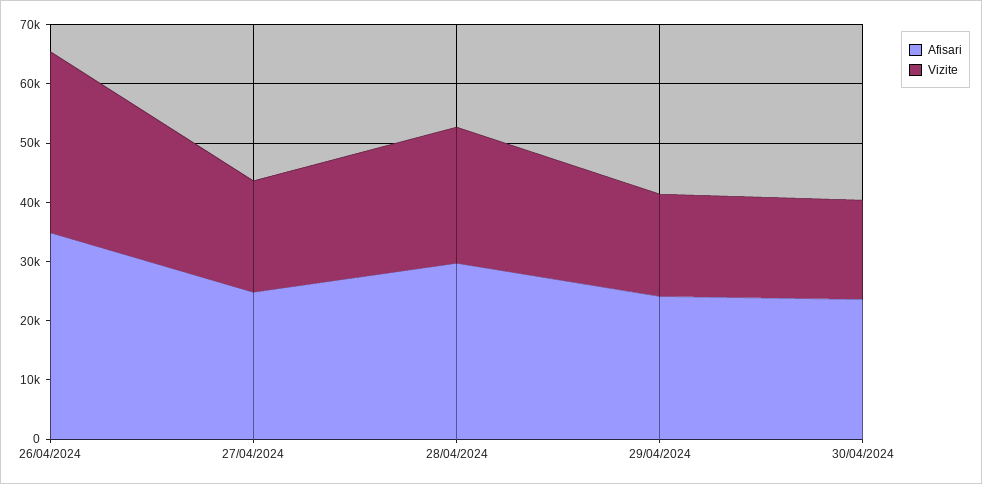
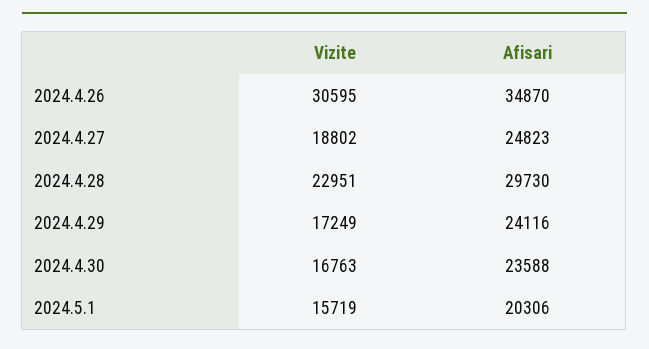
Vizite, 2024.5.1: none -> 15719
Afisari, 2024.5.1: none -> 20306

